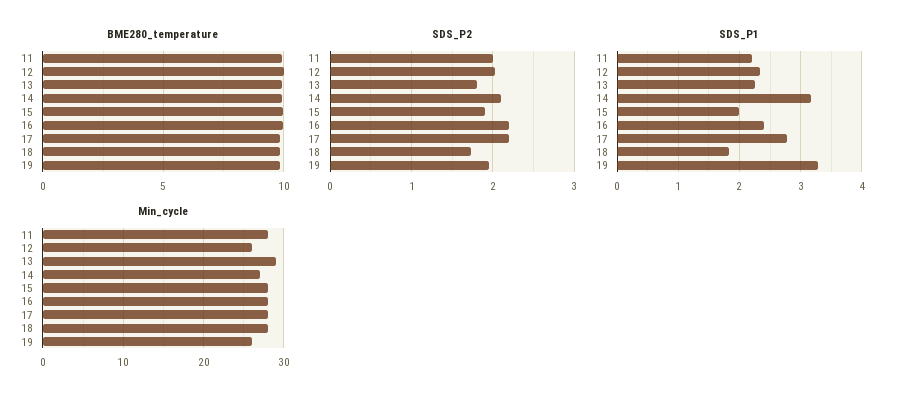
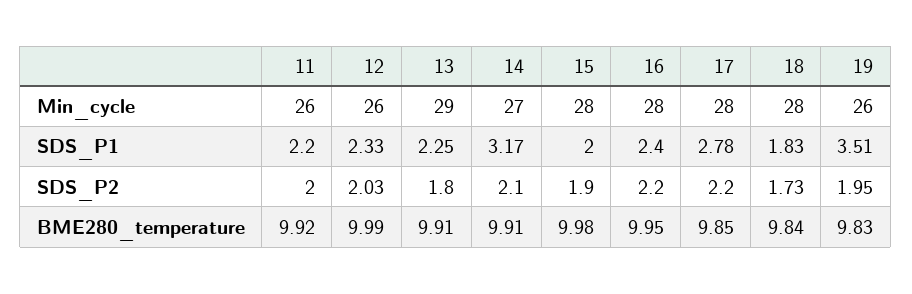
SDS_P1, 19: 3.3 -> 3.51
Min_cycle, 11: 28 -> 26

